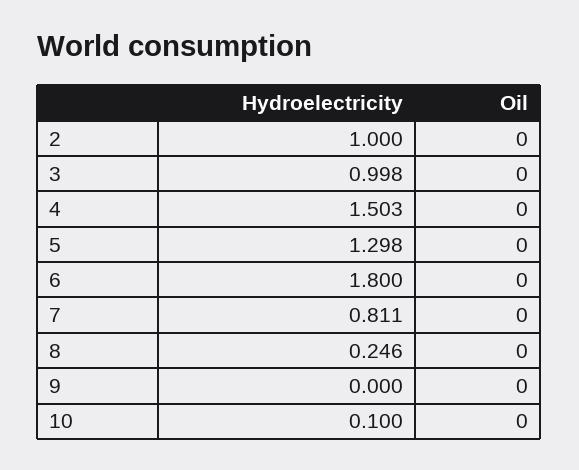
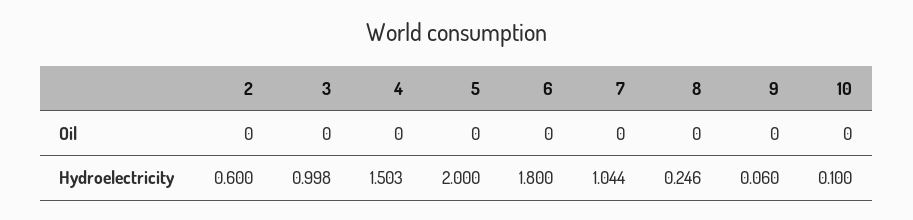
Hydroelectricity, 2: 1 -> 0.6
Hydroelectricity, 5: 1.298 -> 2
Hydroelectricity, 7: 0.811 -> 1.044
Hydroelectricity, 9: 0 -> 0.06

